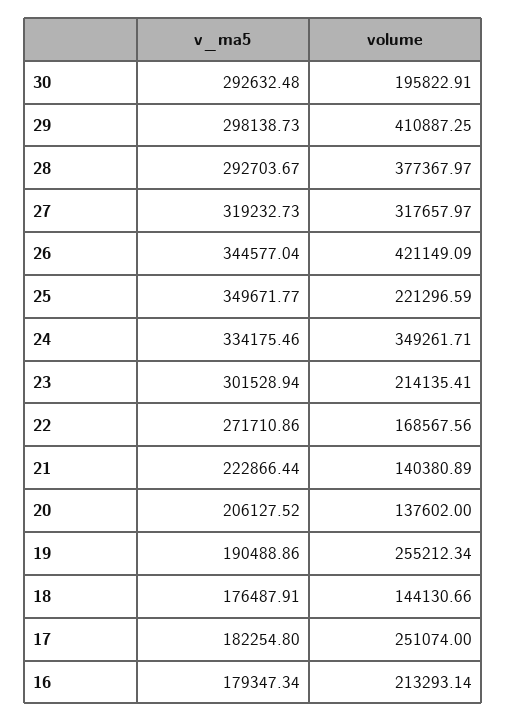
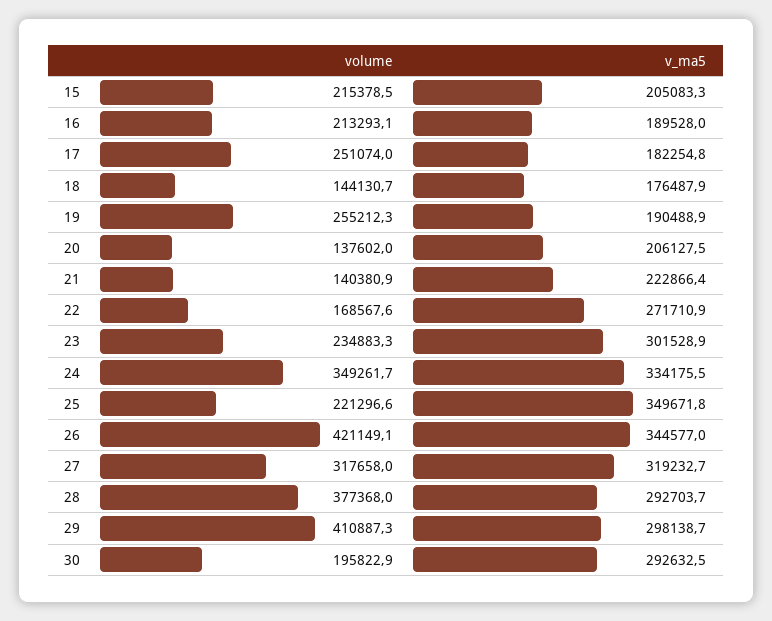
volume, 23: 214135.41 -> 234883.3
v_ma5, 16: 179347.34 -> 189528
volume, 15: none -> 215378.5
v_ma5, 15: none -> 205083.3

